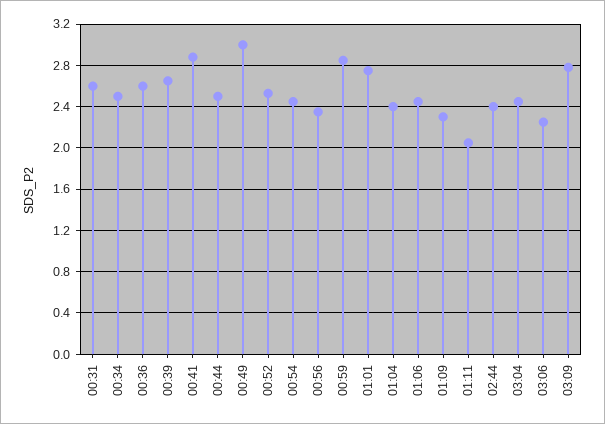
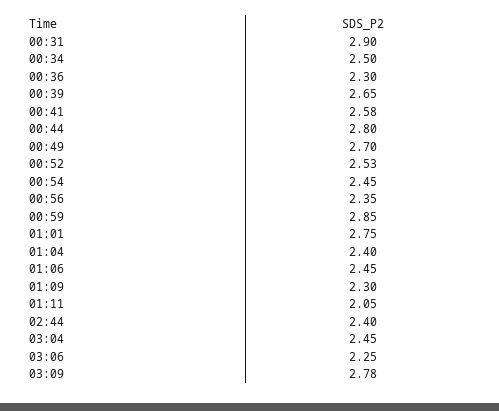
00:31: 2.6 -> 2.9
00:36: 2.6 -> 2.3
00:41: 2.9 -> 2.58
00:44: 2.5 -> 2.8
00:49: 3 -> 2.7

